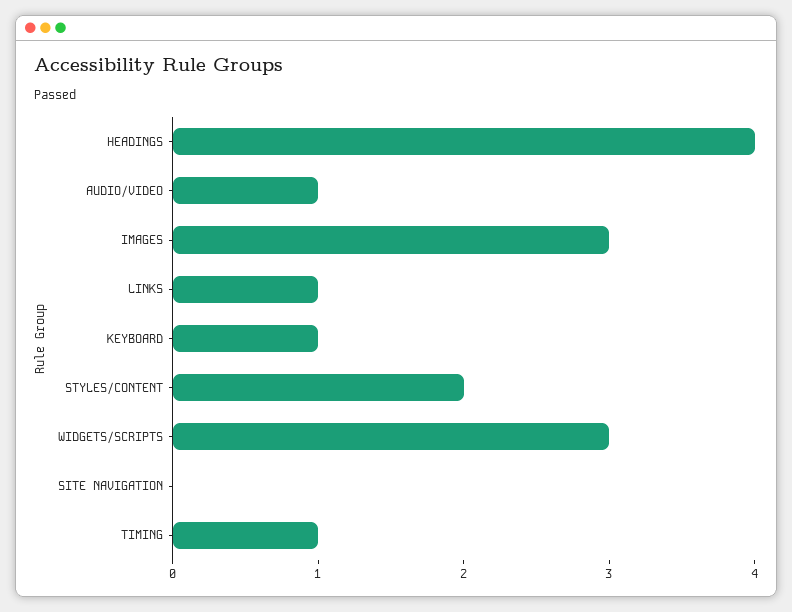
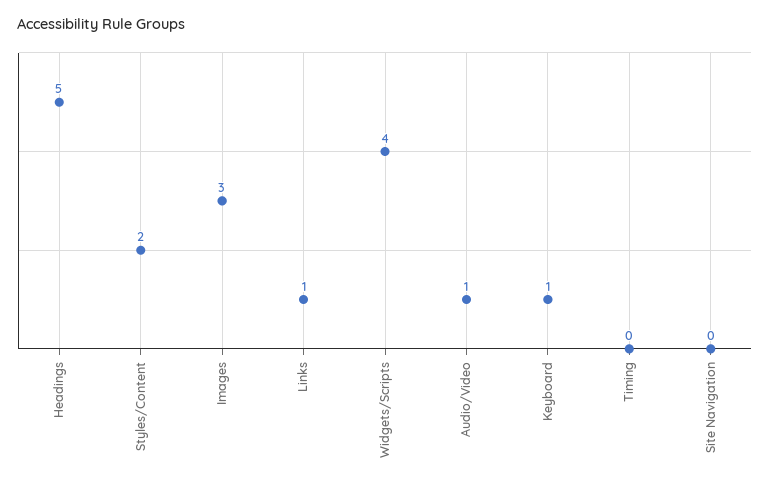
HEADINGS: 4 -> 5
WIDGETS/SCRIPTS: 3 -> 4
TIMING: 1 -> 0

